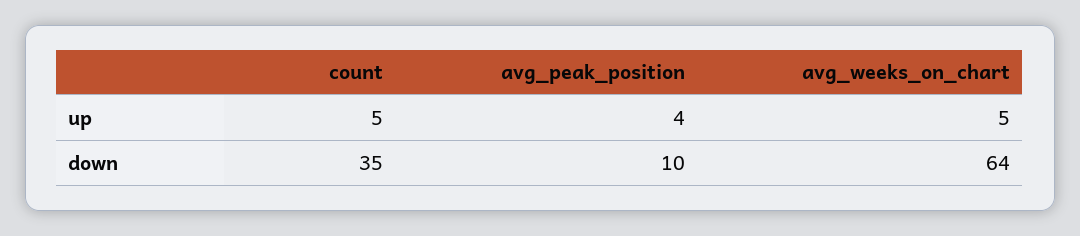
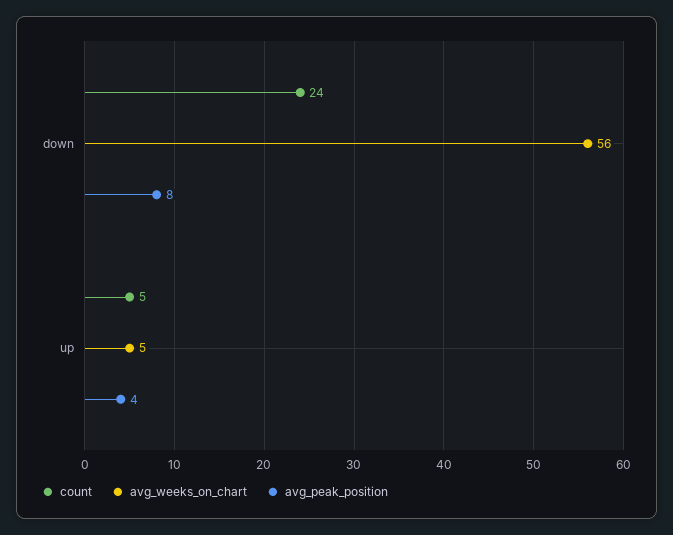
count, down: 35 -> 24
avg_peak_position, down: 10 -> 8
avg_weeks_on_chart, down: 64 -> 56

